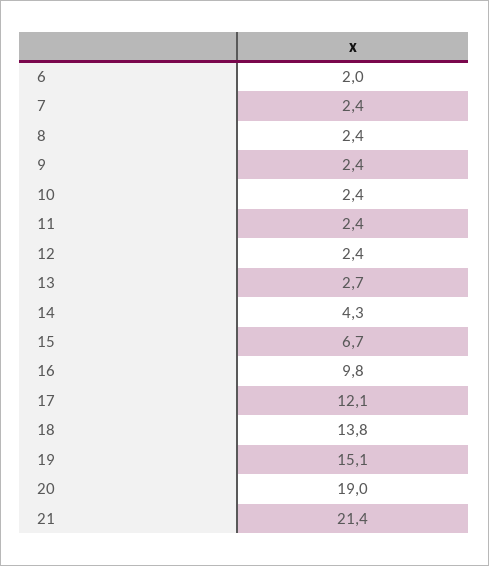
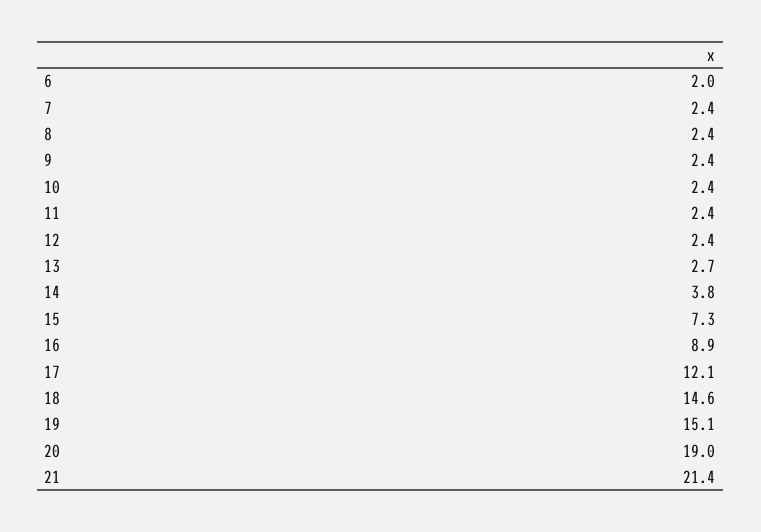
14: 4.3 -> 3.8
15: 6.7 -> 7.3
16: 9.8 -> 8.9
18: 13.8 -> 14.6

